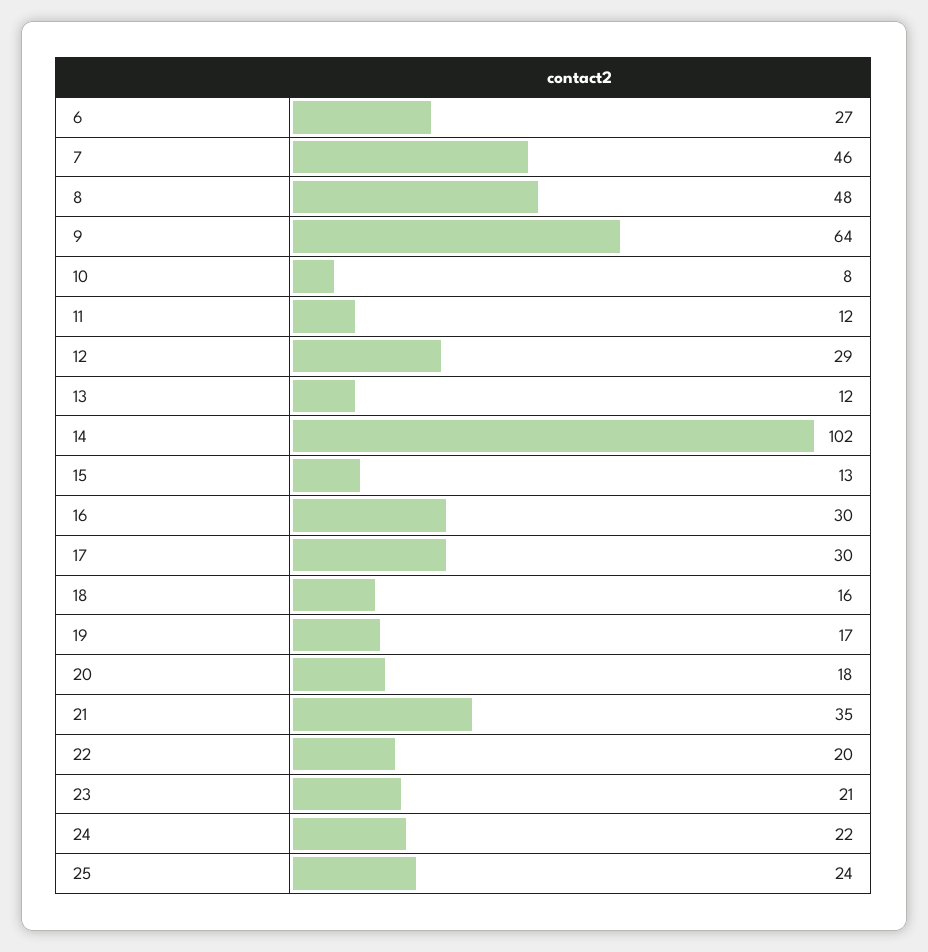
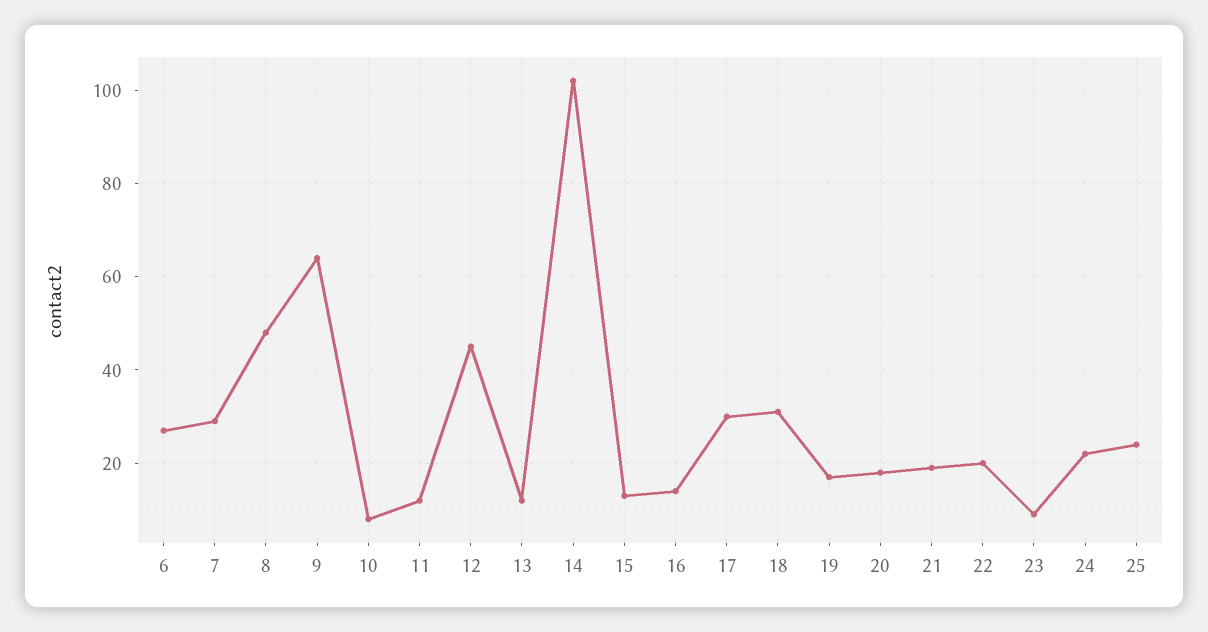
7: 46 -> 30
12: 29 -> 45
16: 30 -> 15
18: 16 -> 30
21: 35 -> 20
23: 21 -> 10

